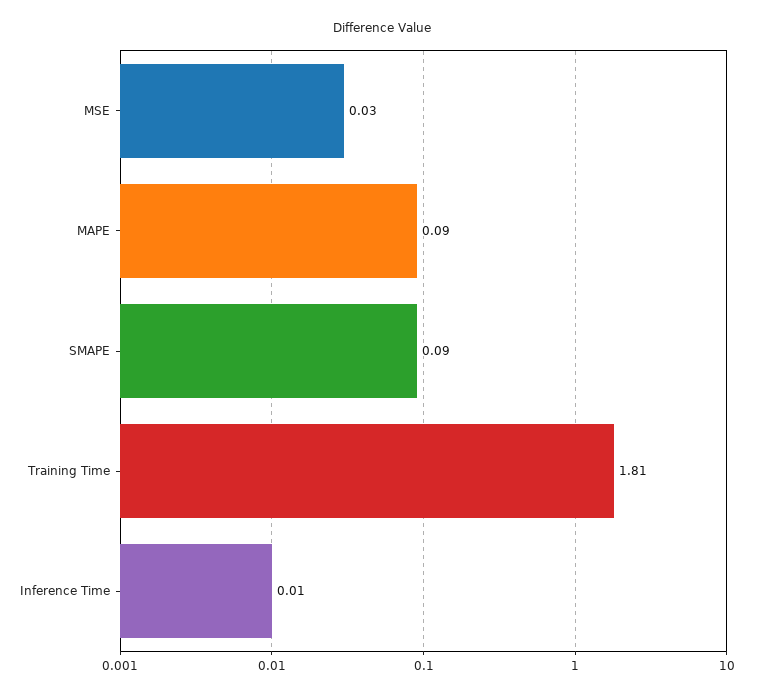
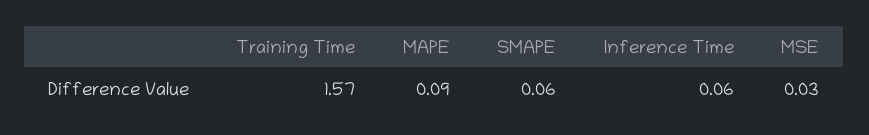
SMAPE: 0.09 -> 0.06
Training Time: 1.81 -> 1.57
Inference Time: 0.01 -> 0.06

